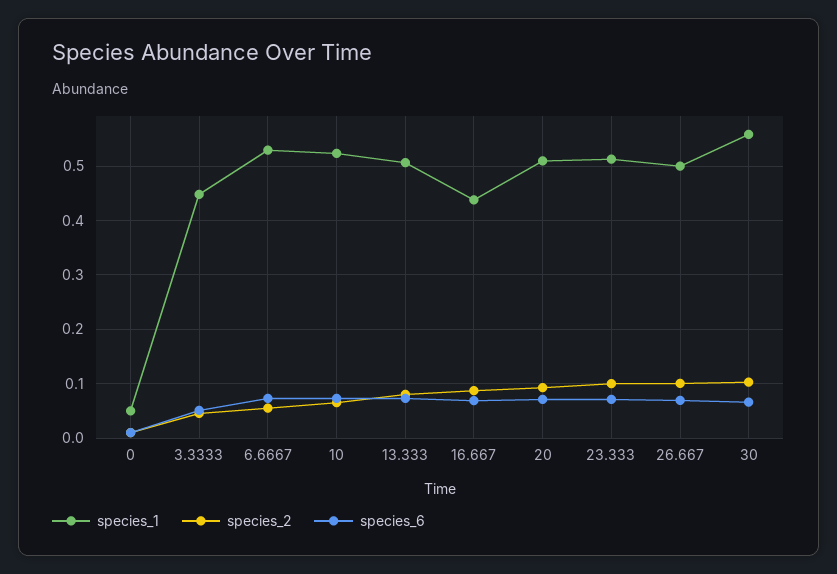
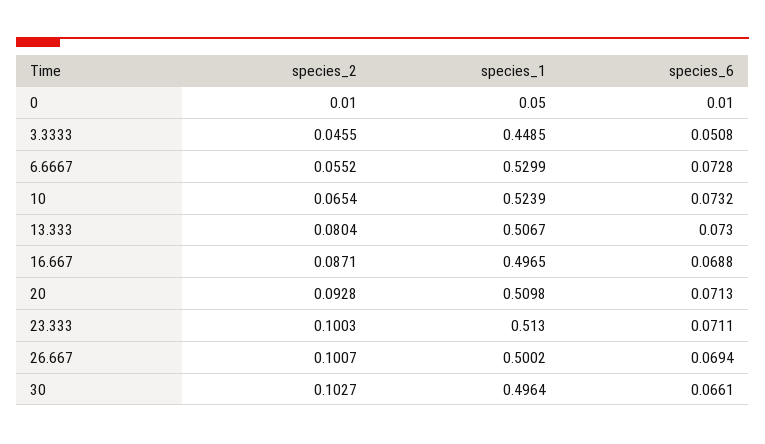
species_1, 16.667: 0.44 -> 0.4965
species_1, 30: 0.56 -> 0.4964

